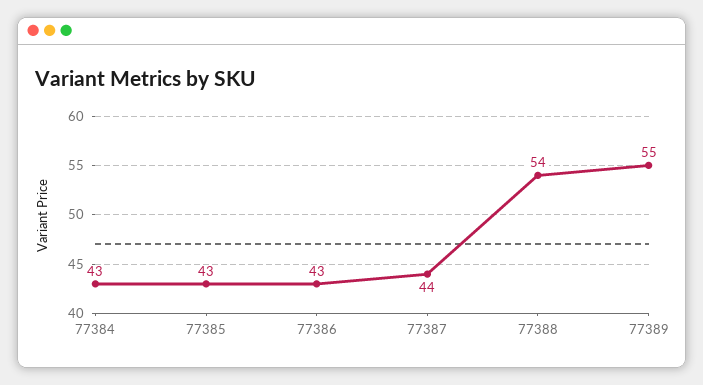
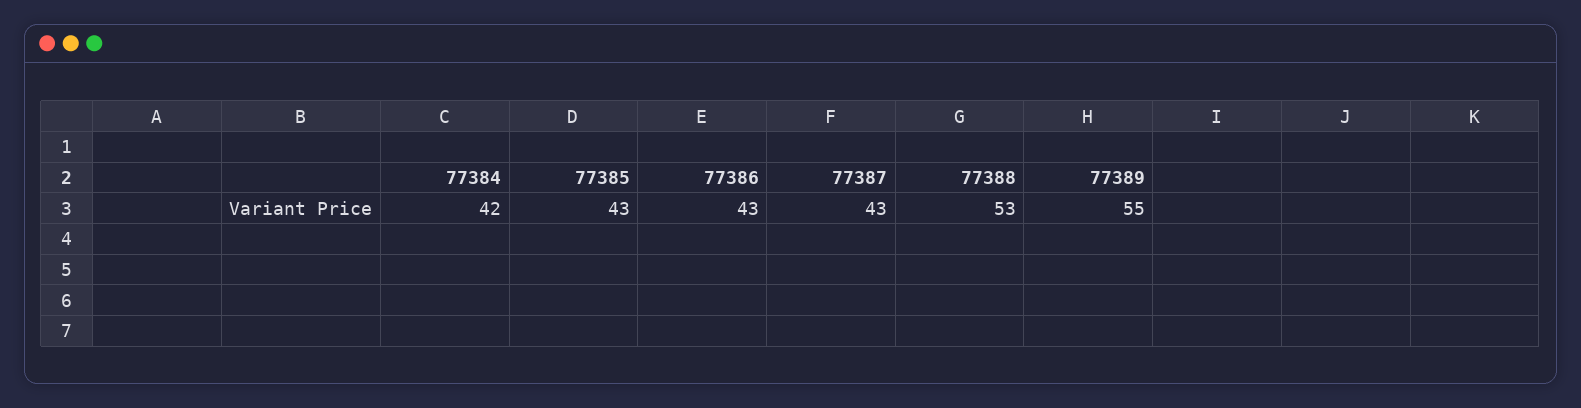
77384: 43 -> 42
77387: 44 -> 43
77388: 54 -> 53

